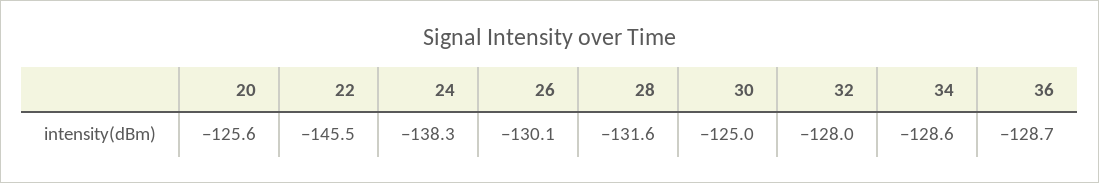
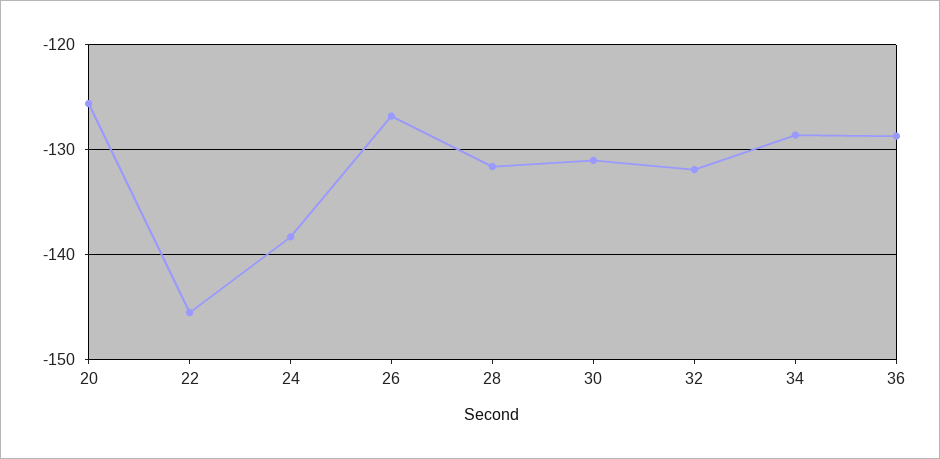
26: -130.1 -> -127
30: -125 -> -131
32: -128 -> -132

